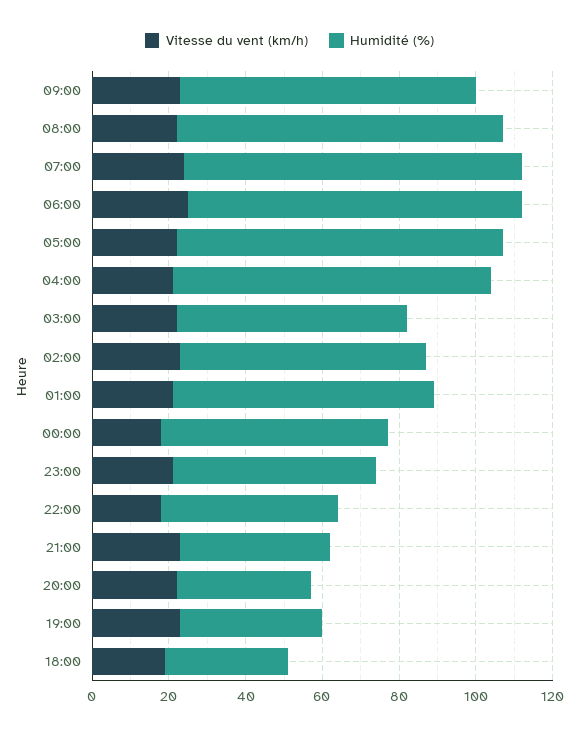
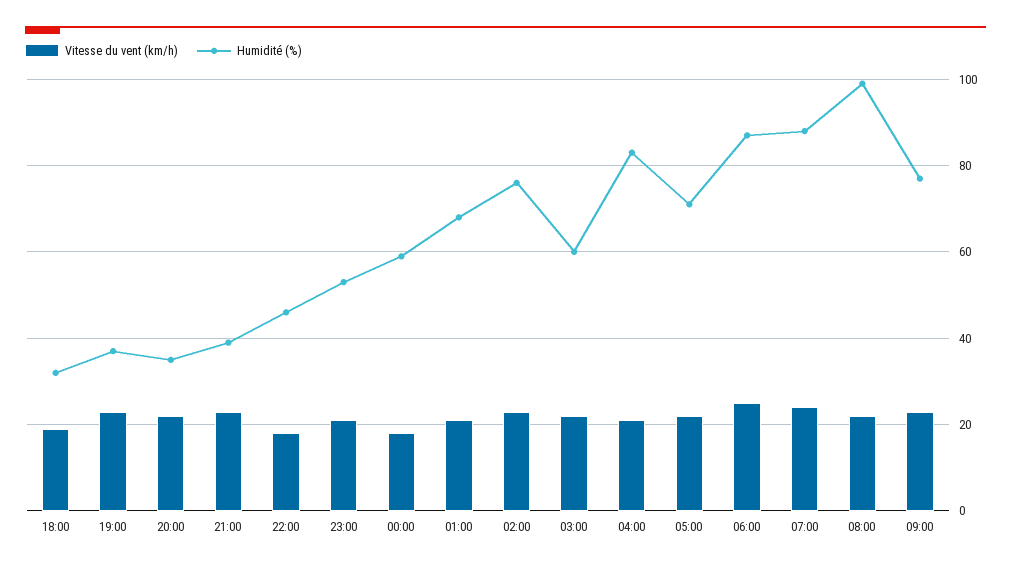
Humidité (%), 08:00: 85 -> 100
Humidité (%), 05:00: 85 -> 70
Humidité (%), 02:00: 65 -> 75

